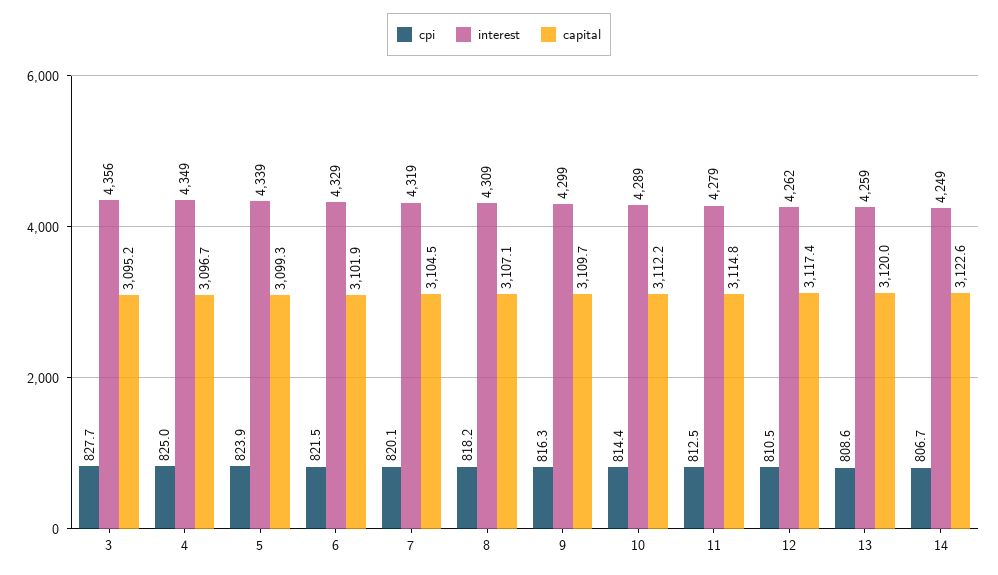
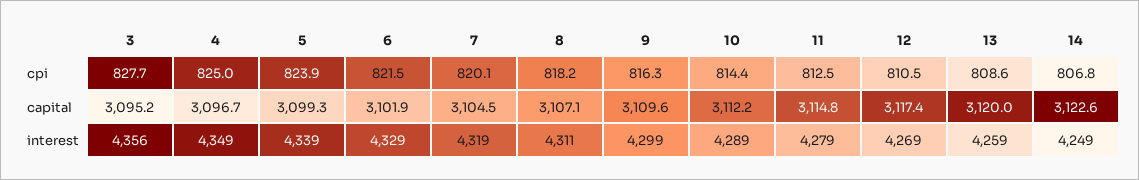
interest, 8: 4309 -> 4311
capital, 9: 3109.7 -> 3109.6
interest, 12: 4262 -> 4269
cpi, 14: 806.7 -> 806.8

